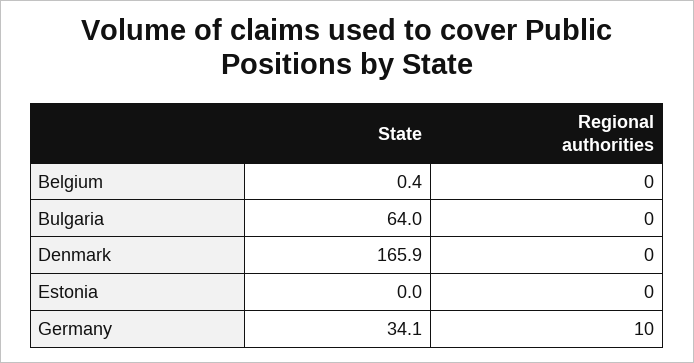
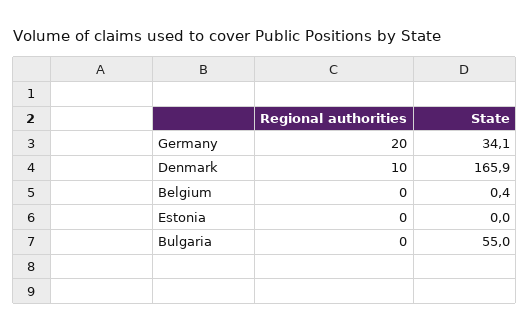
State, Bulgaria: 64 -> 55
Regional authorities, Denmark: 0 -> 10
Regional authorities, Germany: 10 -> 20

